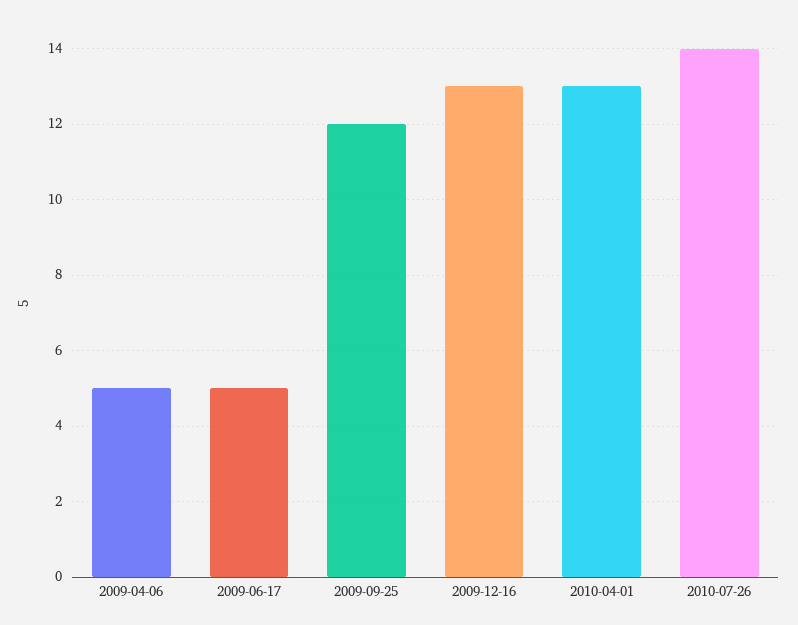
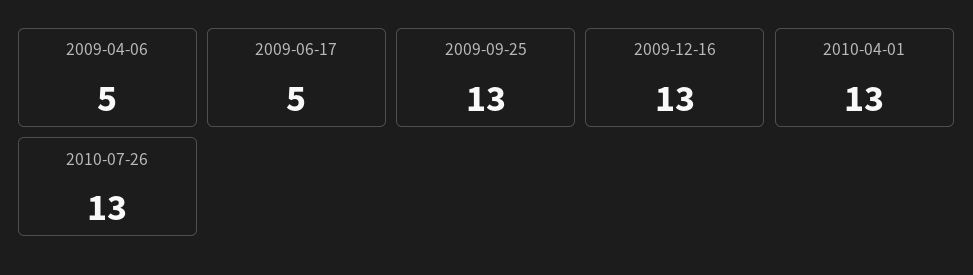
2009-09-25: 12 -> 13
2010-07-26: 14 -> 13

